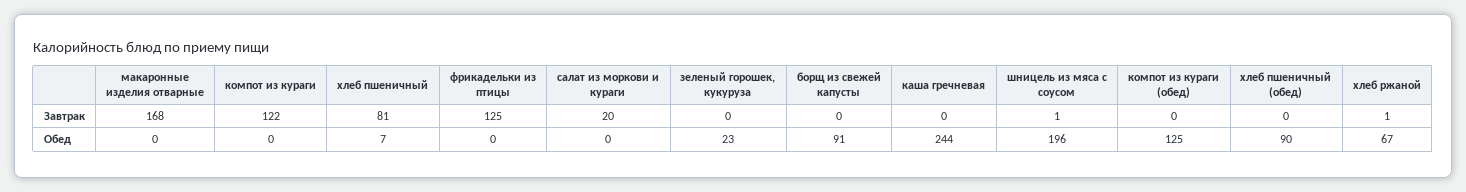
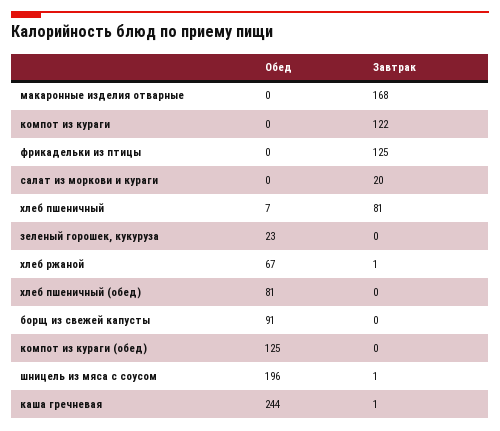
каша гречневая, Завтрак: 0 -> 1
хлеб пшеничный (обед), Обед: 90 -> 81

